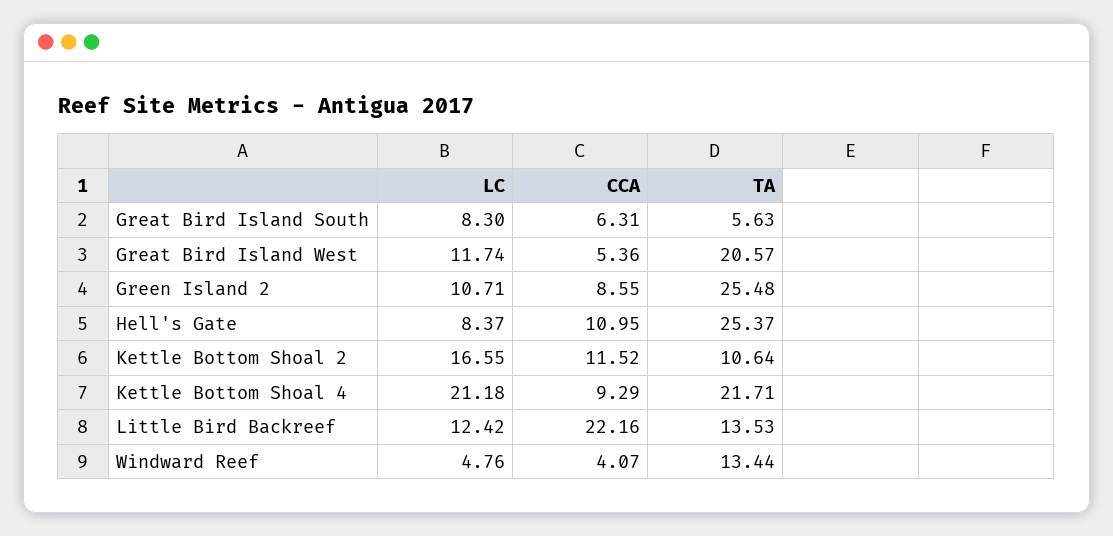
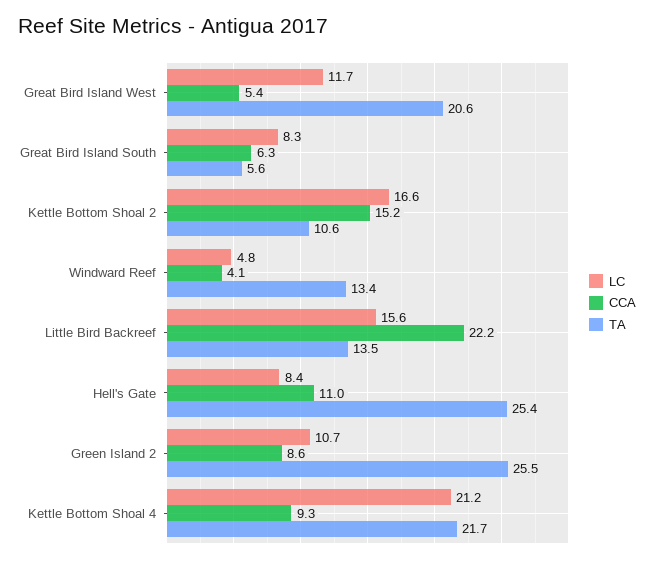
CCA, Kettle Bottom Shoal 2: 11.52 -> 15.2
LC, Little Bird Backreef: 12.42 -> 15.6

